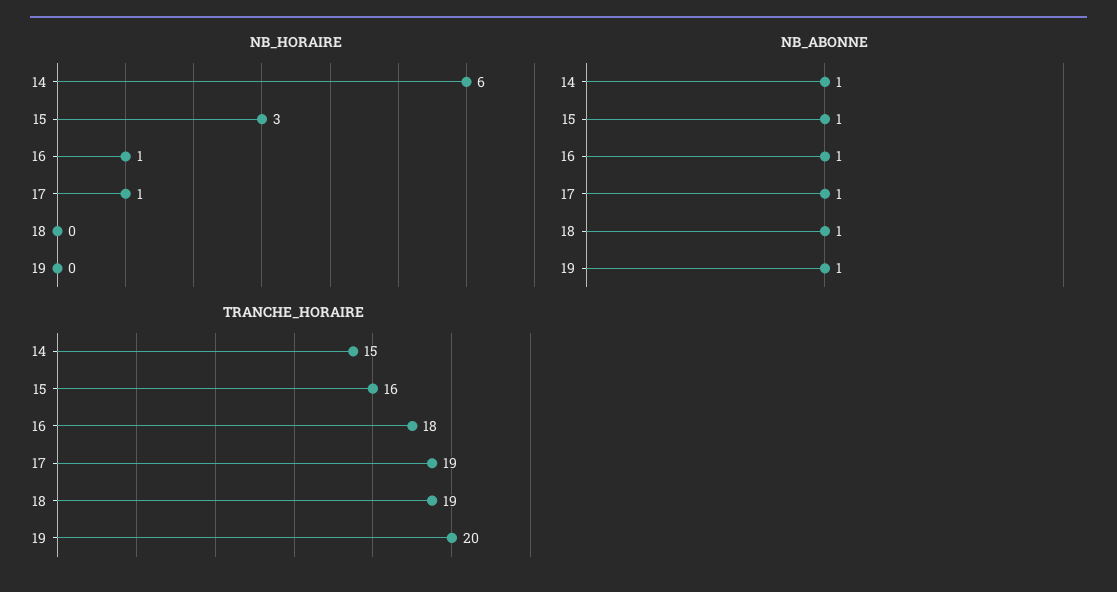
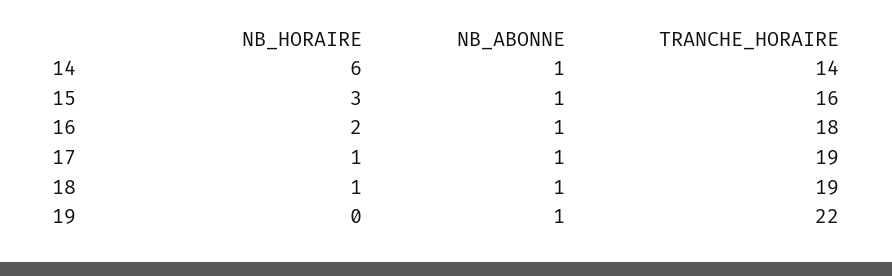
NB_HORAIRE, 16: 1 -> 2
NB_HORAIRE, 18: 0 -> 1
TRANCHE_HORAIRE, 14: 15 -> 14
TRANCHE_HORAIRE, 19: 20 -> 22

